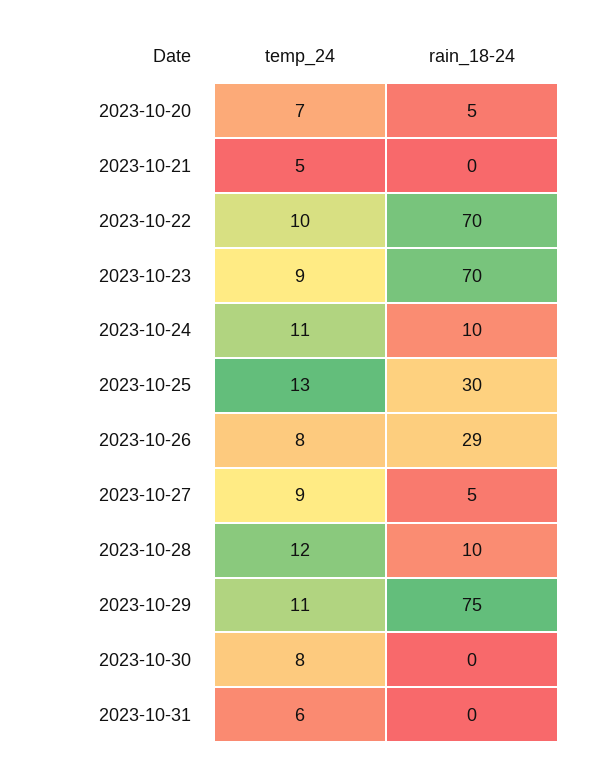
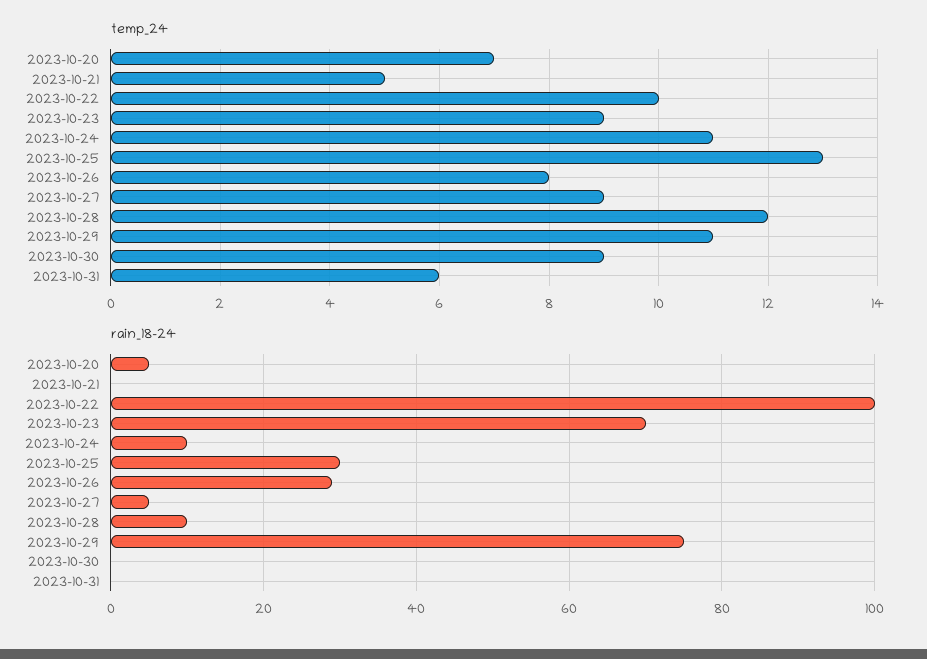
rain_18-24, 2023-10-22: 70 -> 100
temp_24, 2023-10-30: 8 -> 9

